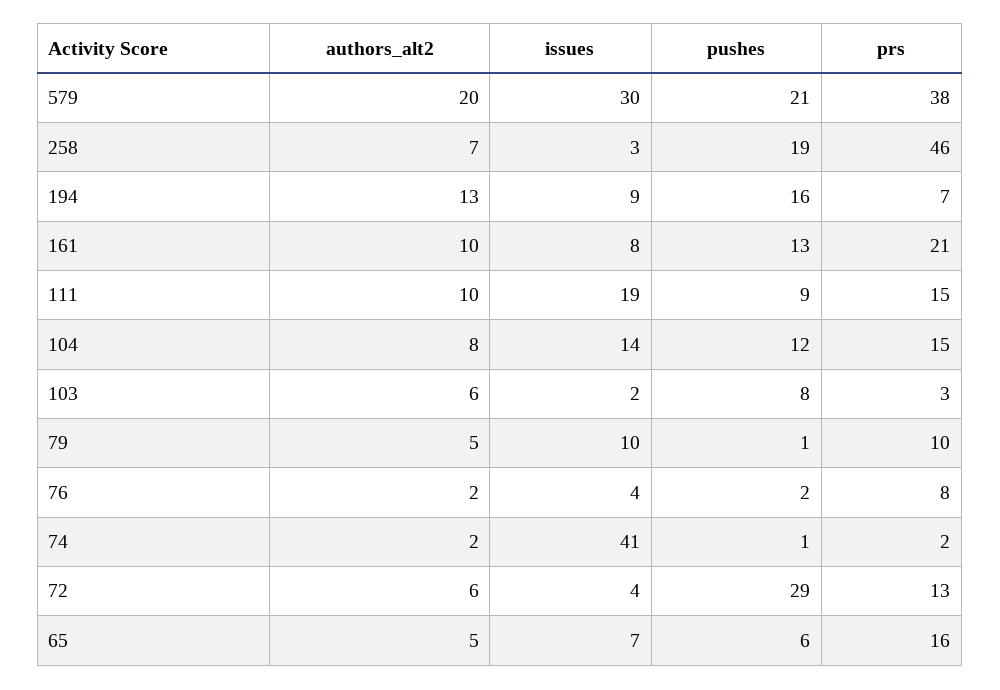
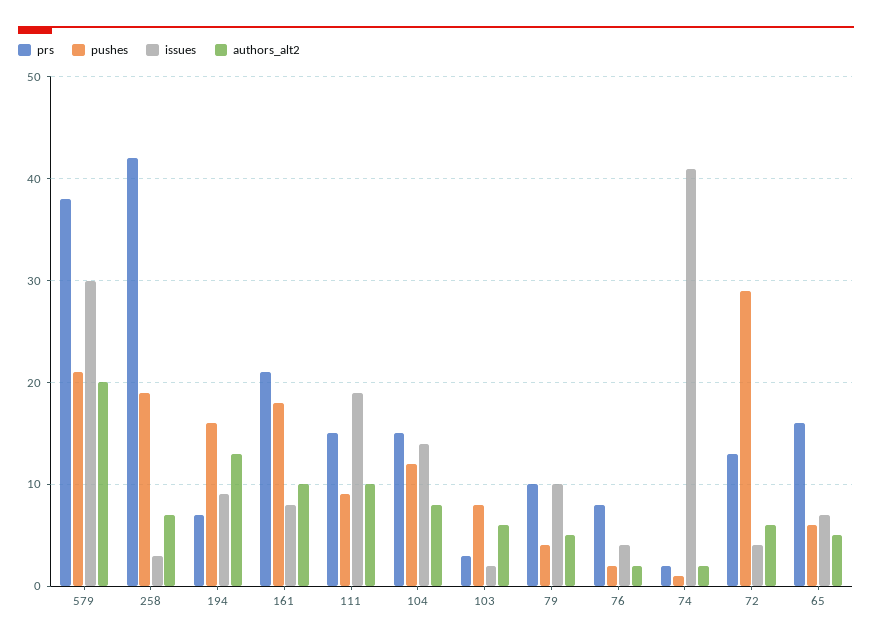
prs, 258: 46 -> 42
pushes, 161: 13 -> 18
pushes, 79: 1 -> 4

